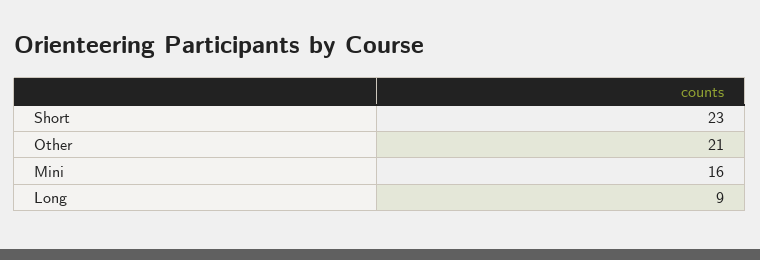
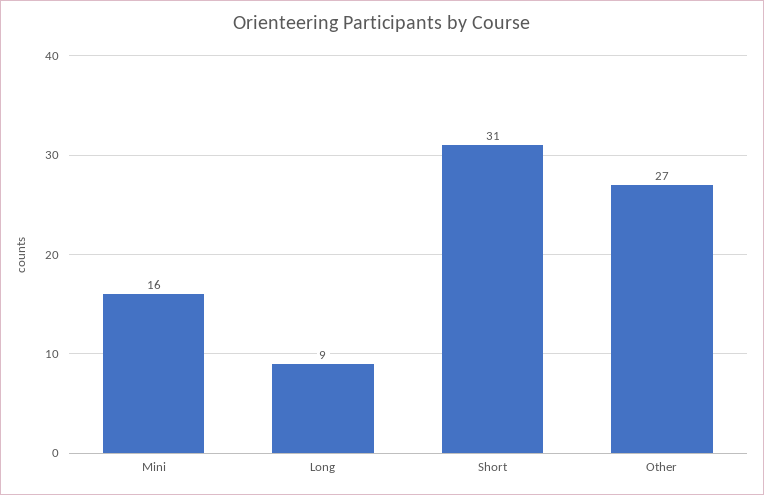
Short: 23 -> 31
Other: 21 -> 27

